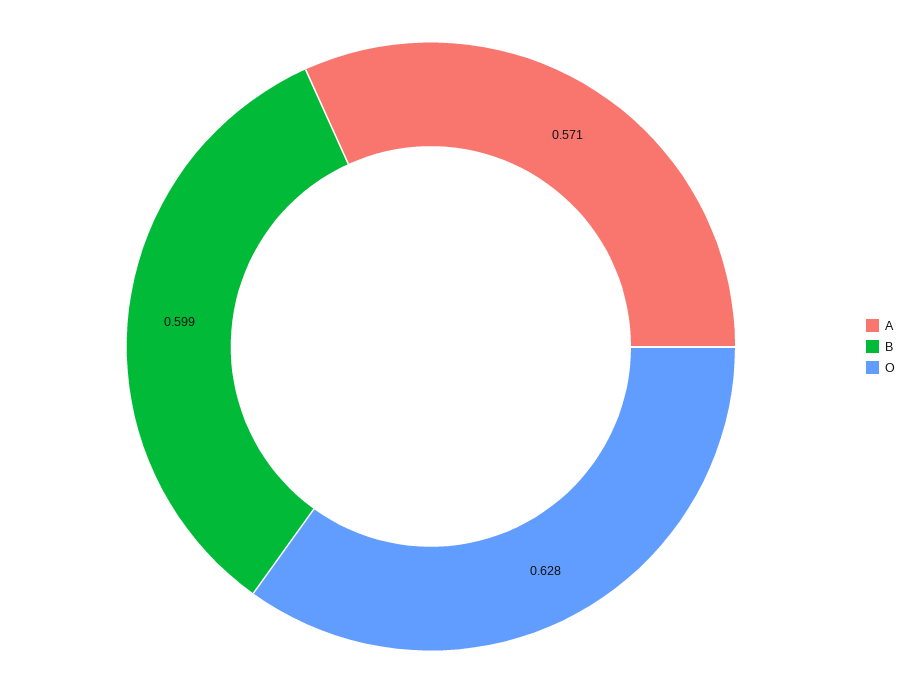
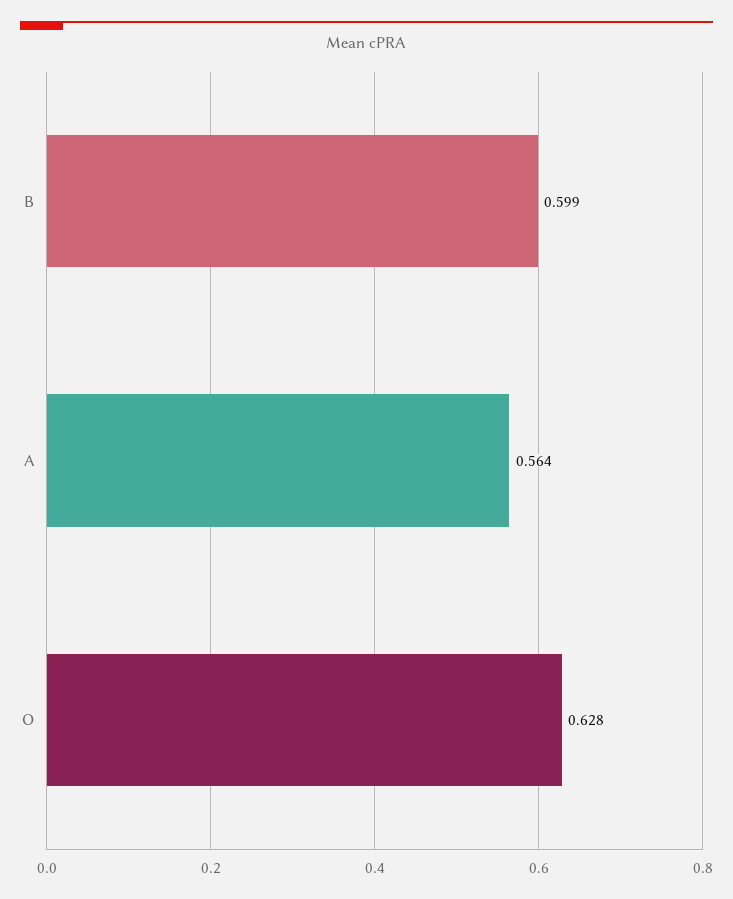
A: 0.571 -> 0.564

